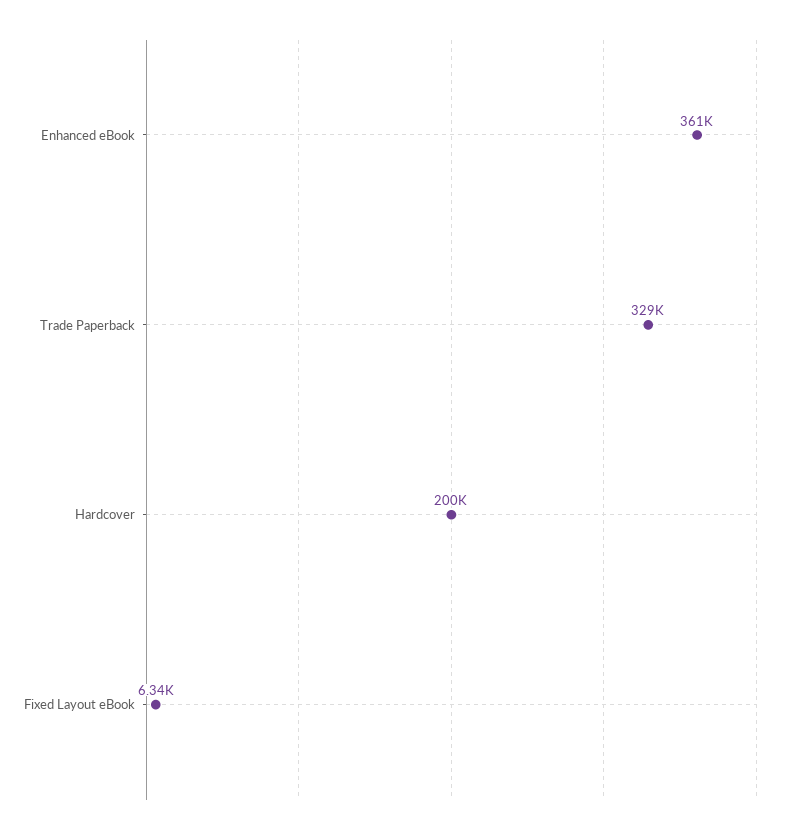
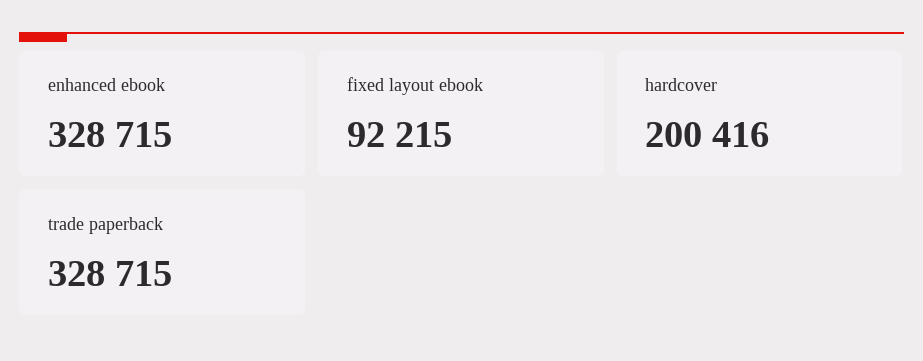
Enhanced eBook: 361000 -> 328715
Fixed Layout eBook: 6340 -> 92215

